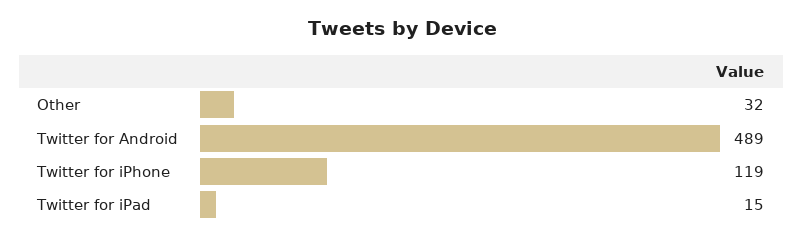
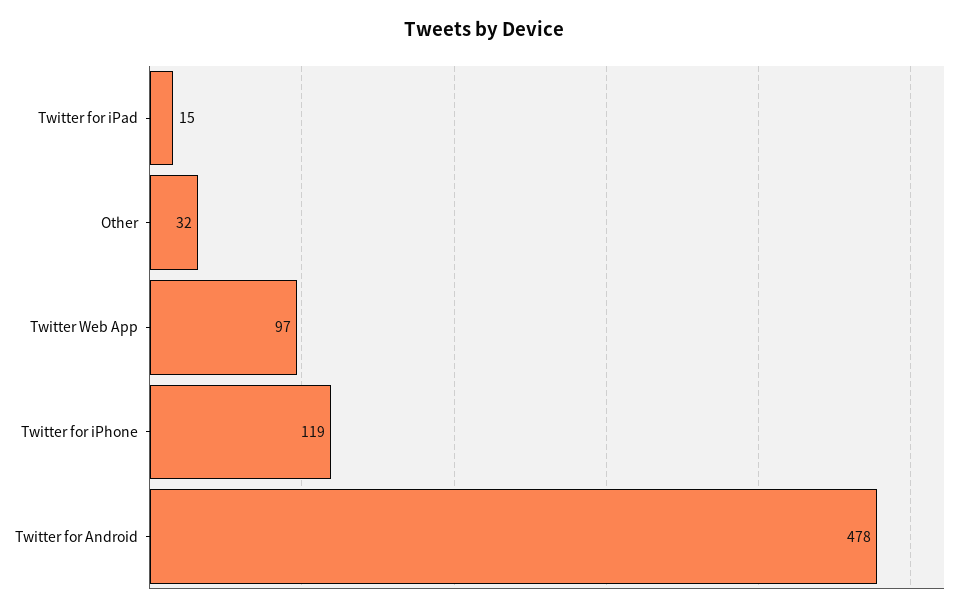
Twitter for Android: 489 -> 478
Twitter Web App: none -> 97

